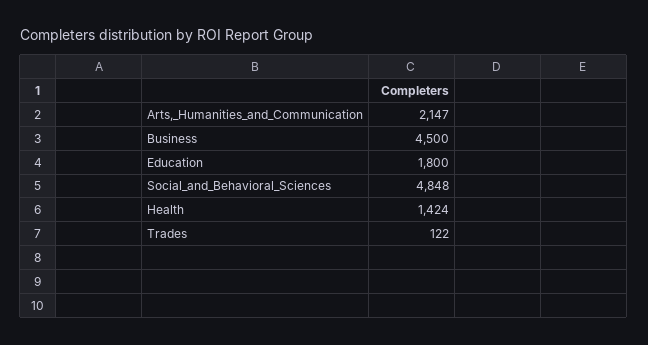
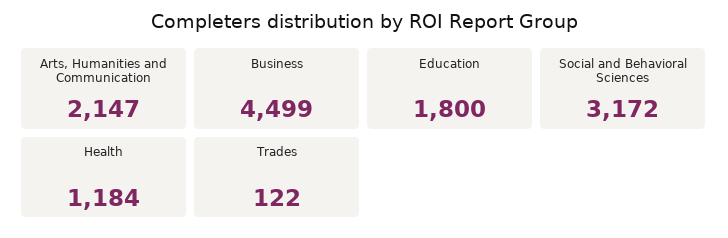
Business: 4500 -> 4499
Social_and_Behavioral_Sciences: 4848 -> 3172
Health: 1424 -> 1184

